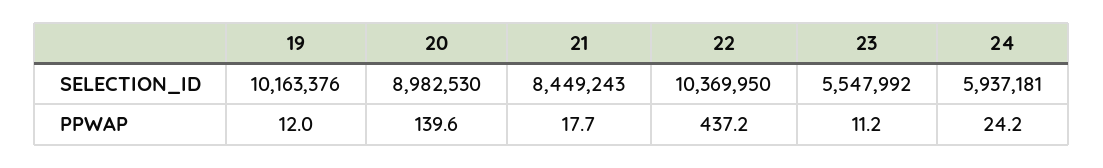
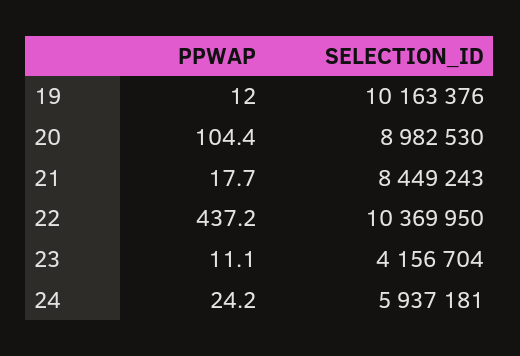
23, SELECTION_ID: 5547992 -> 4156704
20, PPWAP: 139.6 -> 104.4
23, PPWAP: 11.2 -> 11.1

